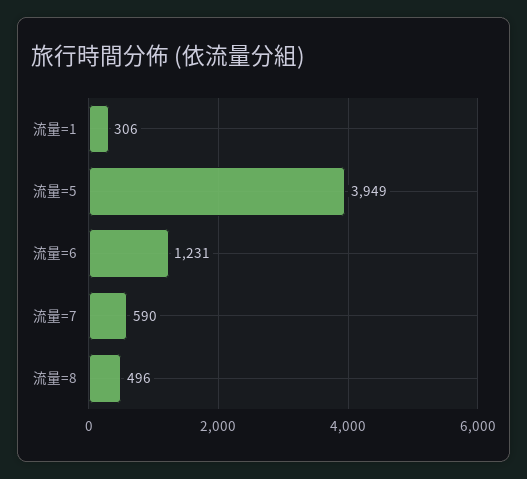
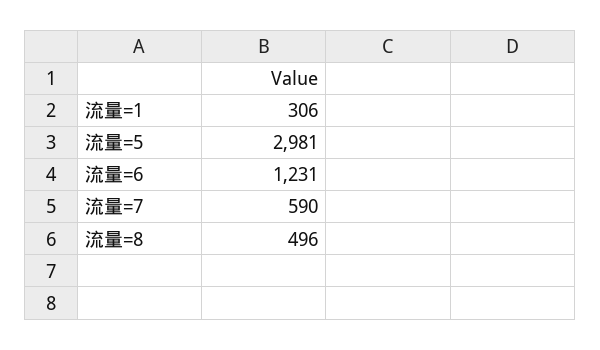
流量=5: 3949 -> 2981

